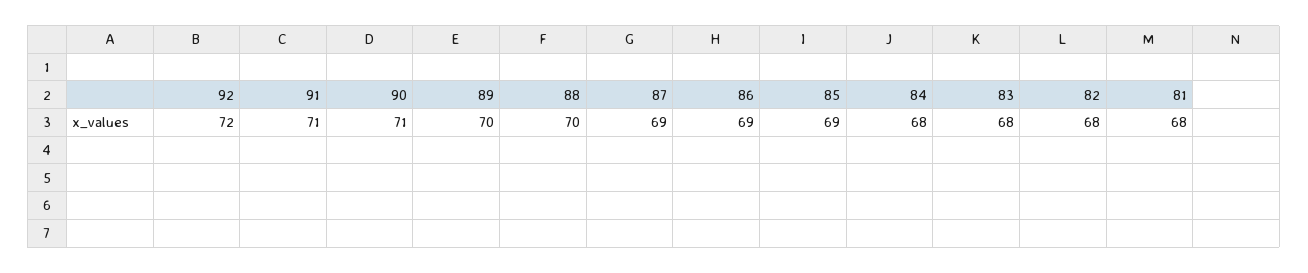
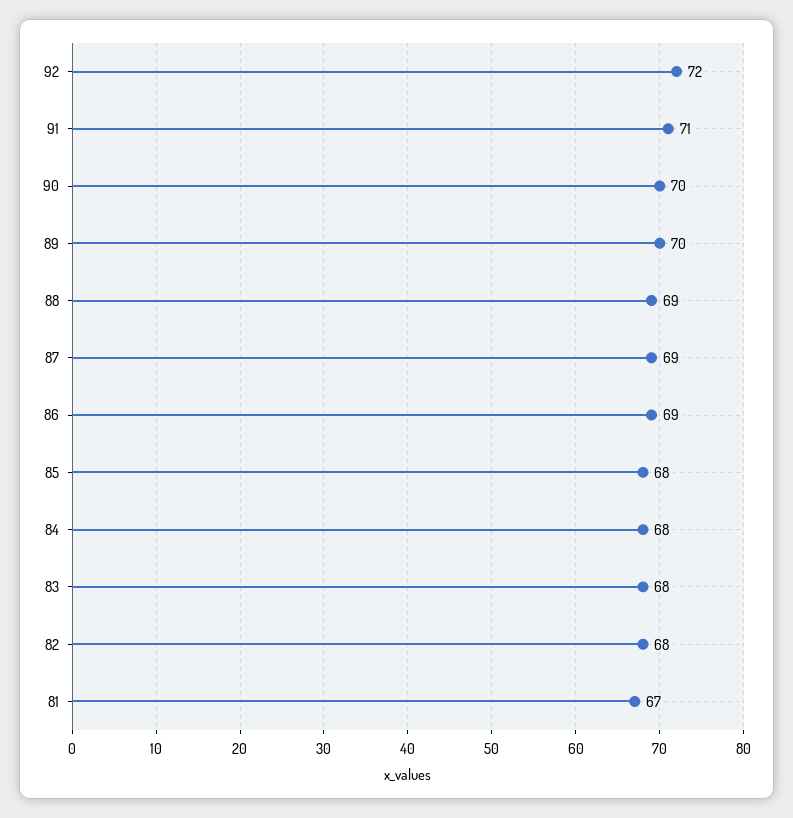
90: 71 -> 70
88: 70 -> 69
85: 69 -> 68
81: 68 -> 67

